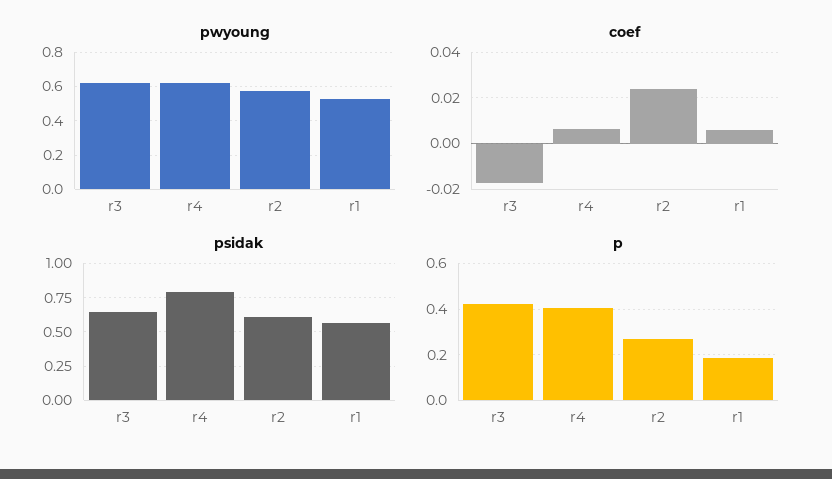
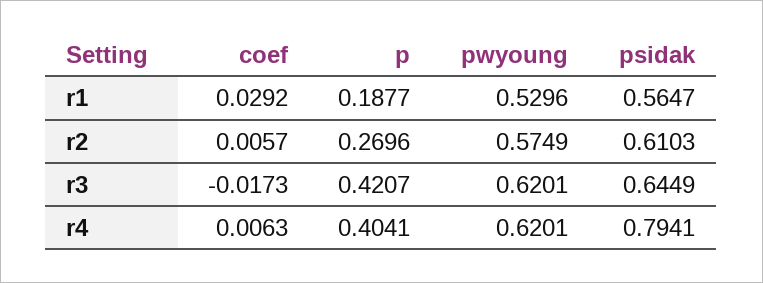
coef, r2: 0.025 -> 0.0057
coef, r1: 0.005 -> 0.0292

